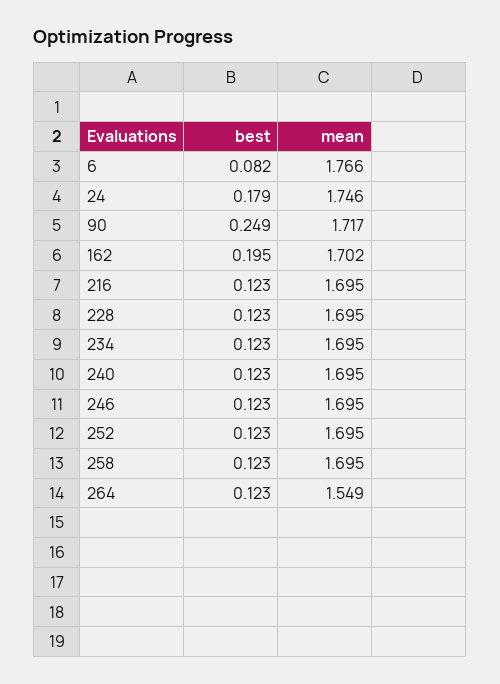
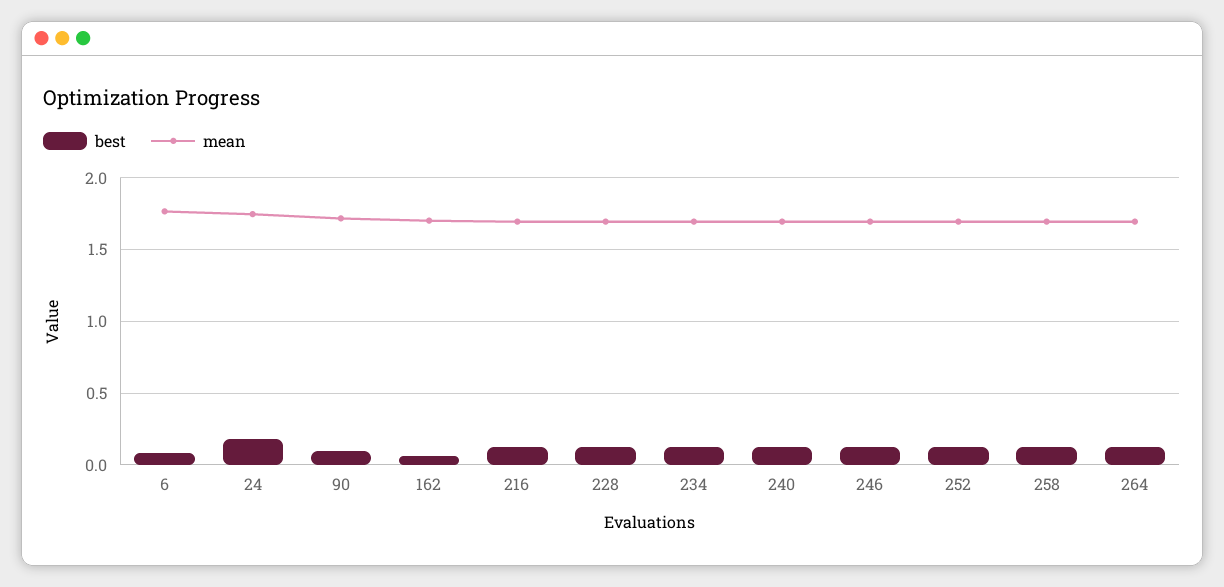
best, 90: 0.249 -> 0.1
best, 162: 0.195 -> 0.05
mean, 264: 1.549 -> 1.7

